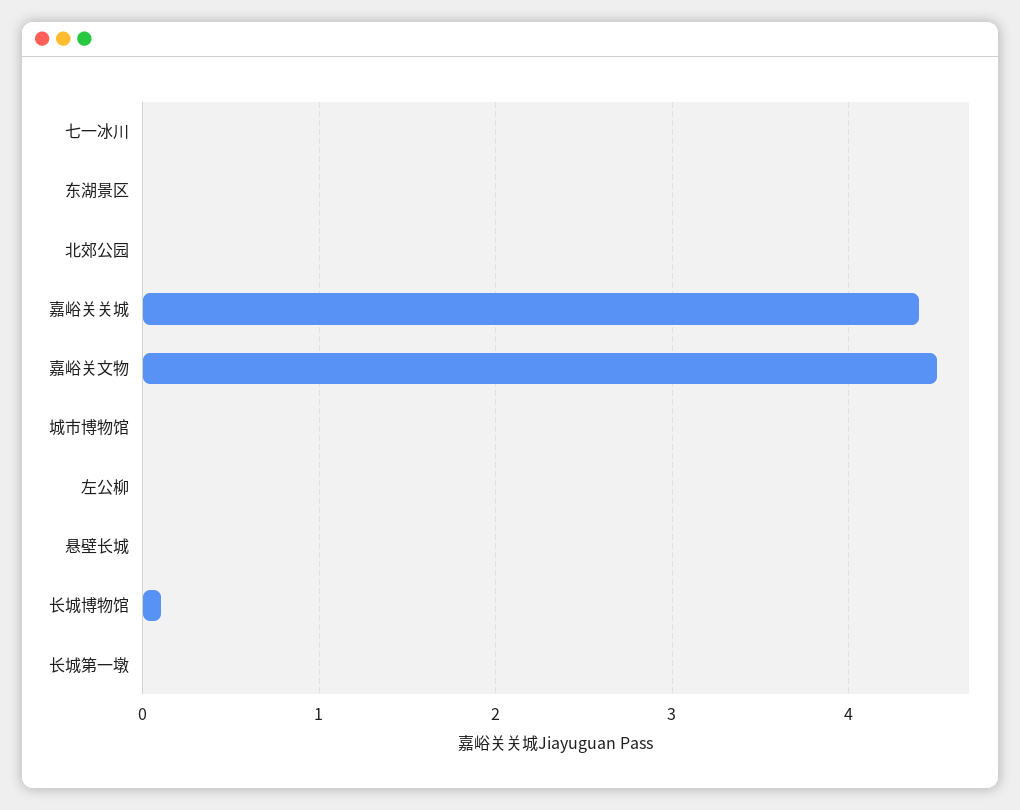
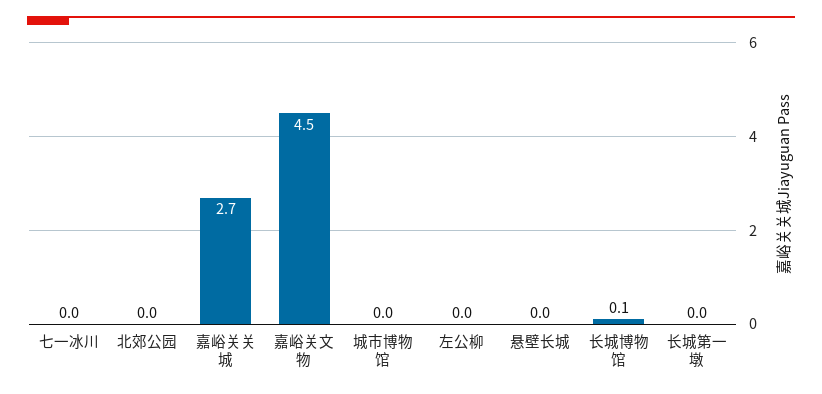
东湖景区: 0 -> none
嘉峪关关城: 4.4 -> 2.7

